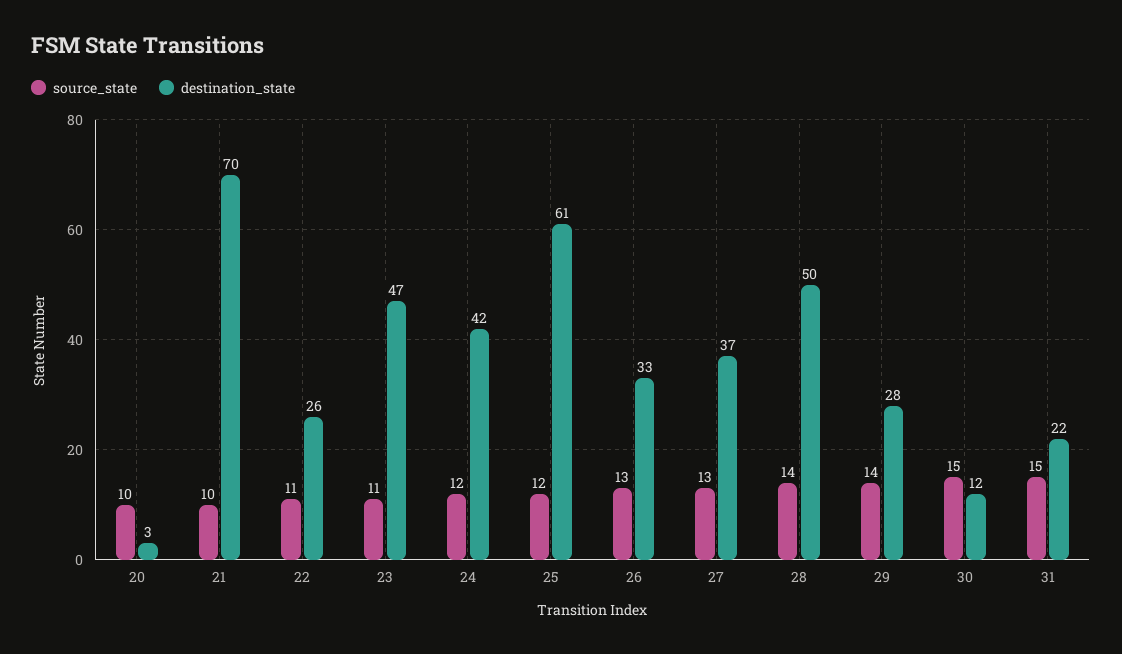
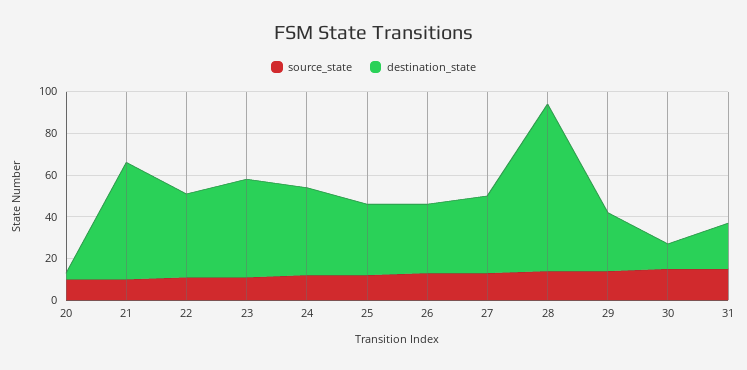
destination_state, 21: 70 -> 55
destination_state, 22: 26 -> 40
destination_state, 25: 61 -> 35
destination_state, 28: 50 -> 80

